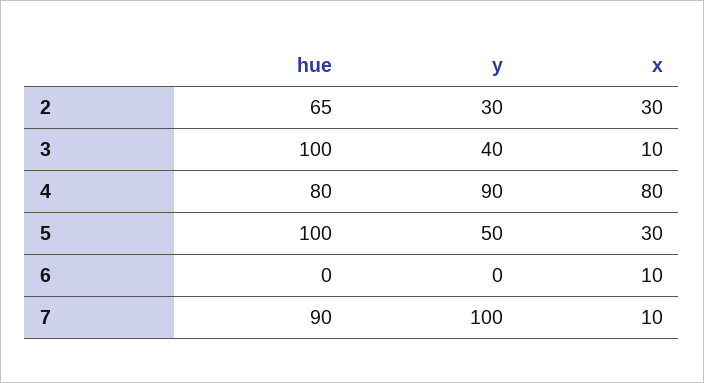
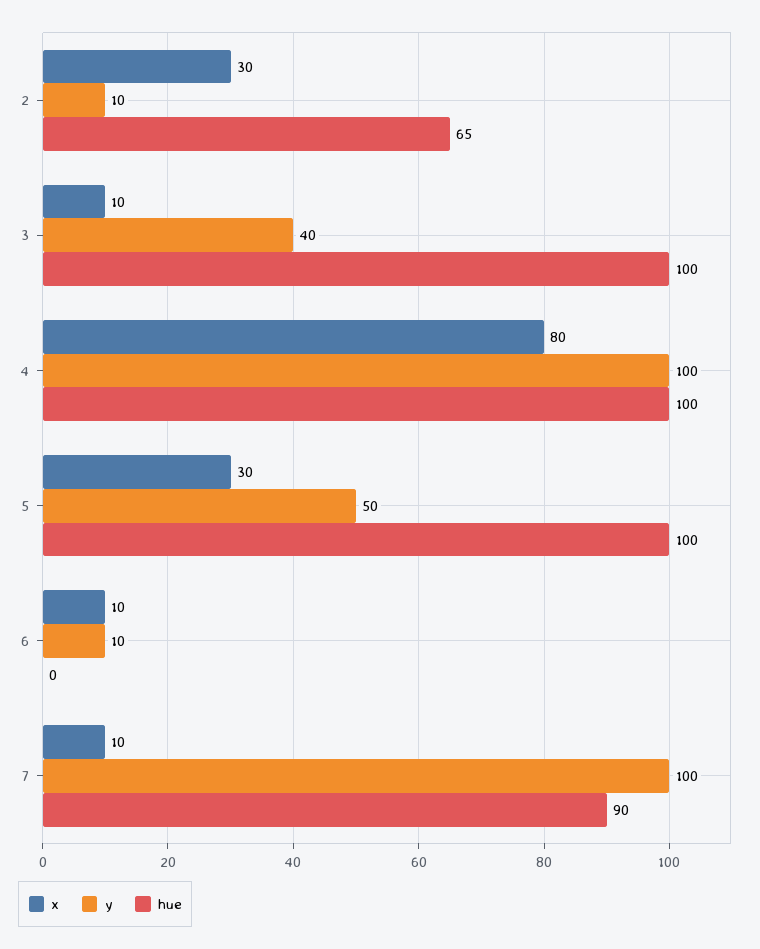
y, 2: 30 -> 10
hue, 4: 80 -> 100
y, 4: 90 -> 100
y, 6: 0 -> 10

